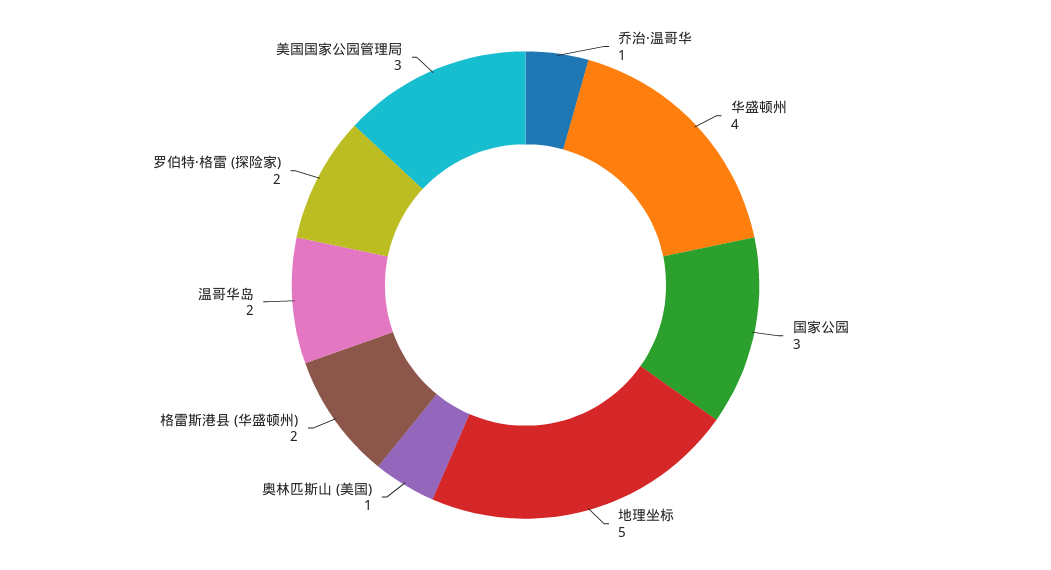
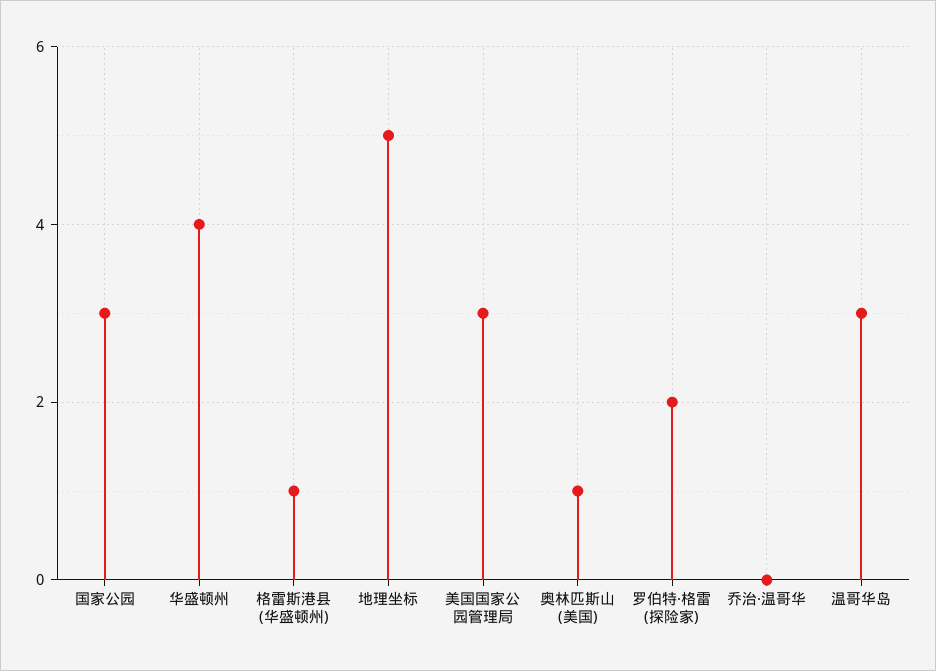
乔治·温哥华: 1 -> 0
格雷斯港县 (华盛顿州): 2 -> 1
温哥华岛: 2 -> 3

